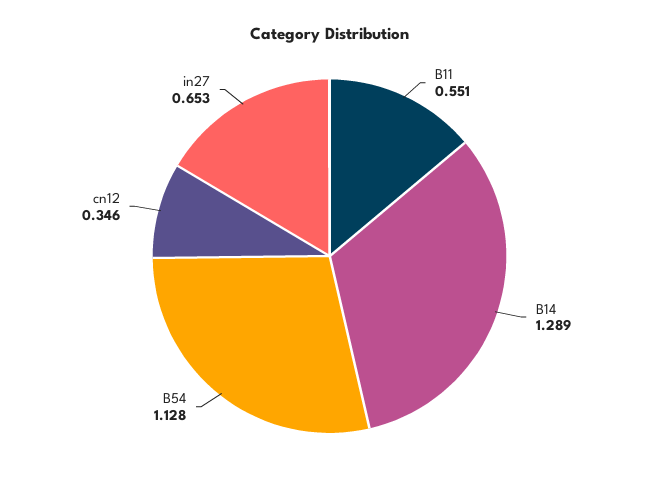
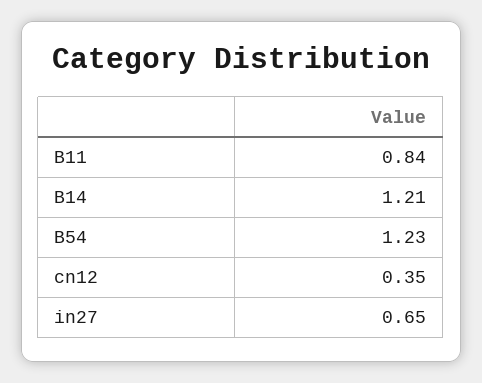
B11: 0.551 -> 0.84
B14: 1.289 -> 1.21
B54: 1.128 -> 1.23

